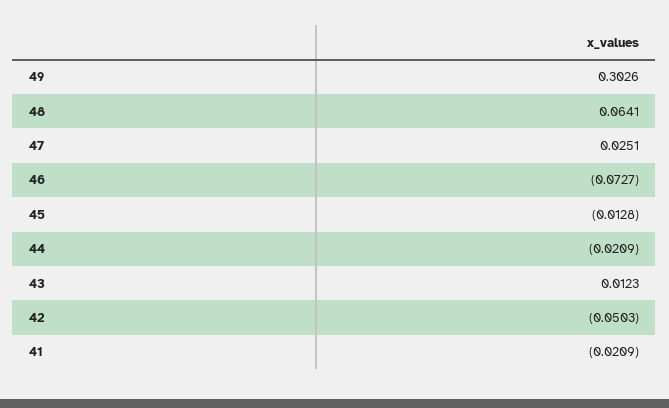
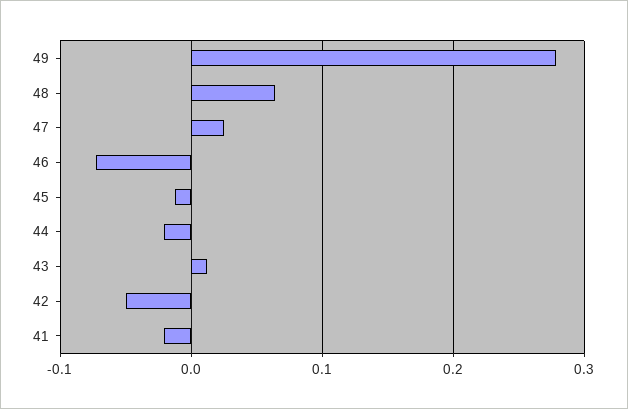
49: 0.3026 -> 0.28

